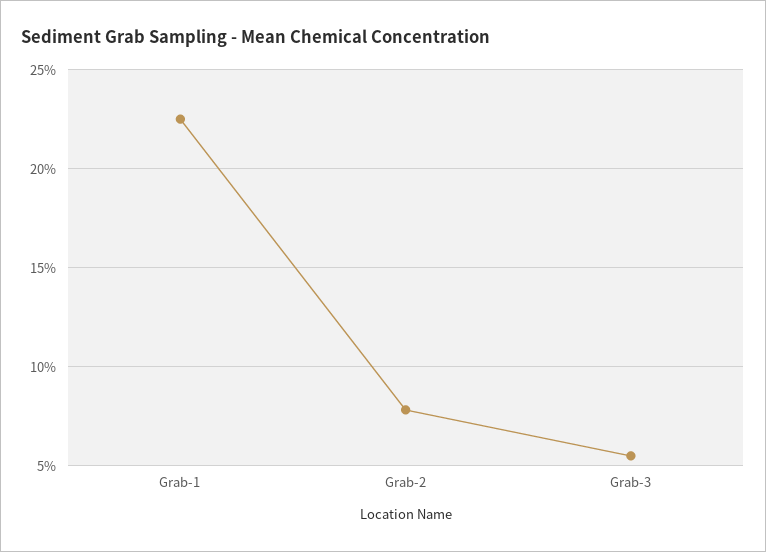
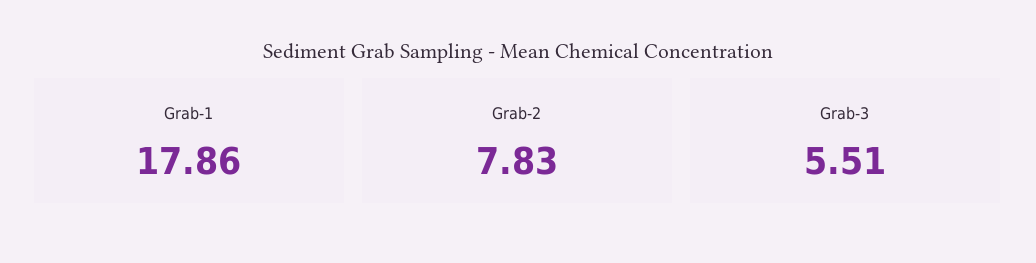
Grab-1: 22.5 -> 17.86

